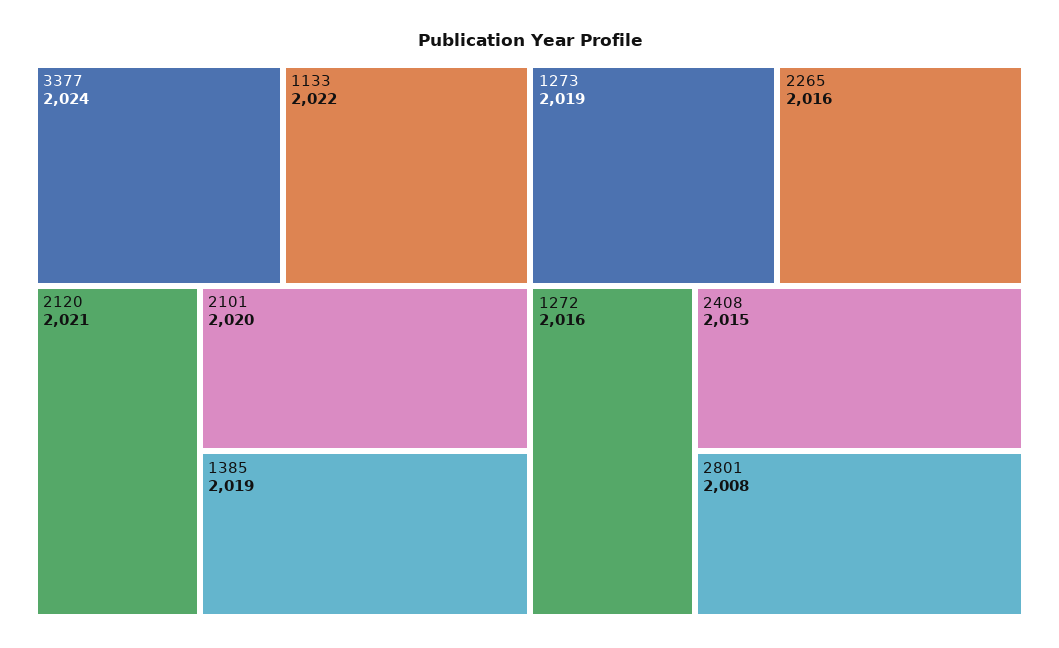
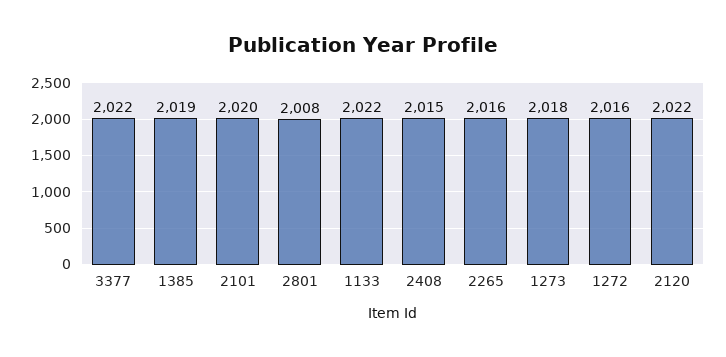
3377: 2024 -> 2022
2120: 2021 -> 2022
1273: 2019 -> 2018

